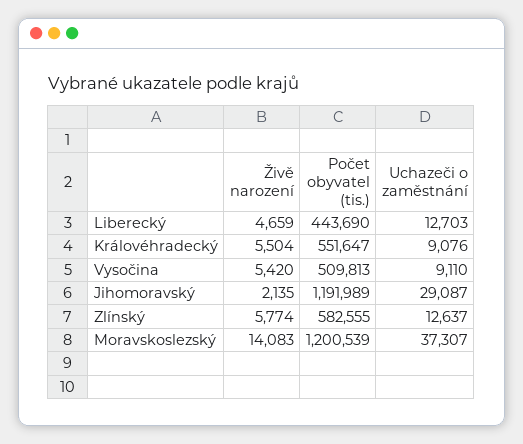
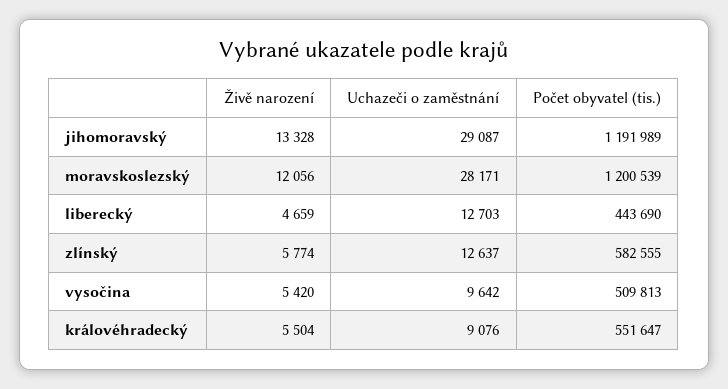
Uchazeči o zaměstnání, Vysočina: 9110 -> 9642
Živě narození, Jihomoravský: 2135 -> 13328
Živě narození, Moravskoslezský: 14083 -> 12056
Uchazeči o zaměstnání, Moravskoslezský: 37307 -> 28171

